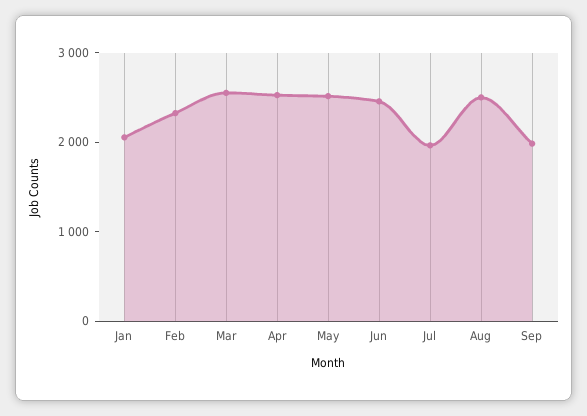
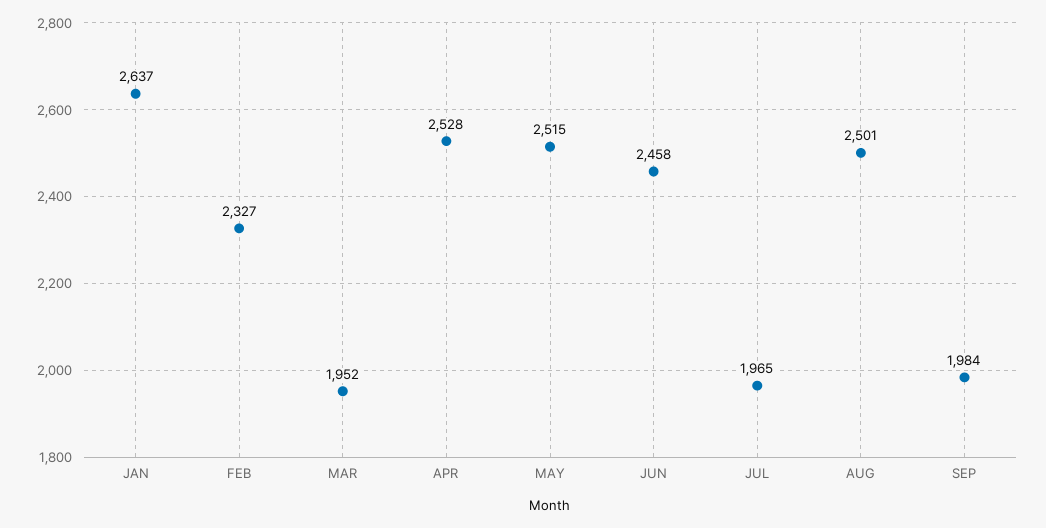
Jan: 2000 -> 2637
Mar: 2600 -> 1952

